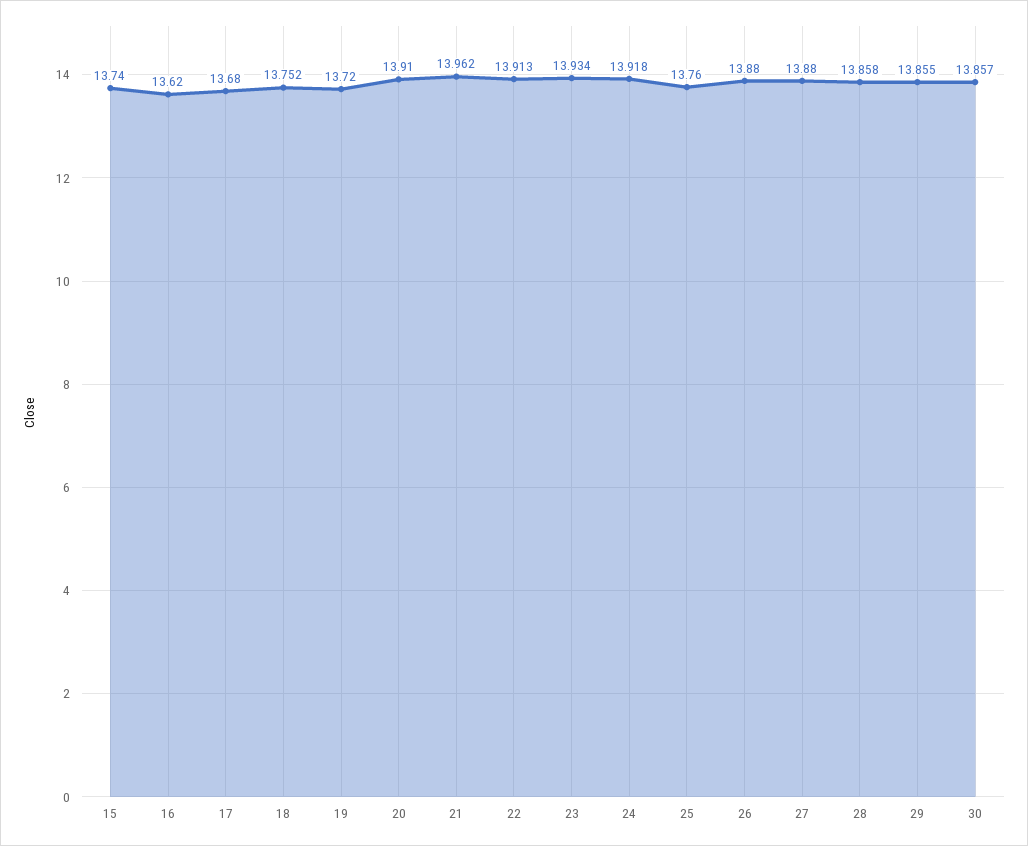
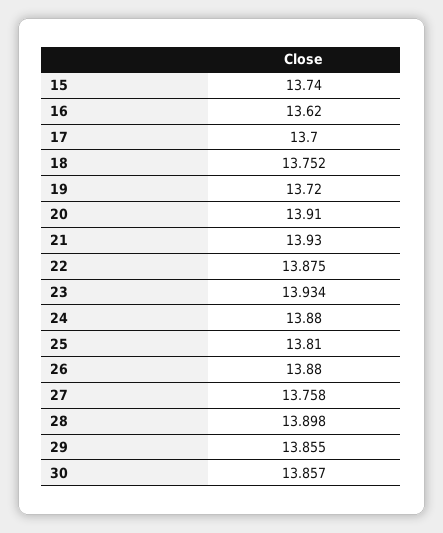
17: 13.68 -> 13.7
21: 13.962 -> 13.93
22: 13.913 -> 13.875
24: 13.918 -> 13.88
25: 13.76 -> 13.81
27: 13.88 -> 13.758
28: 13.858 -> 13.898

